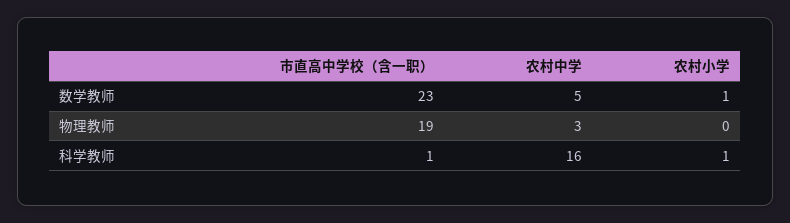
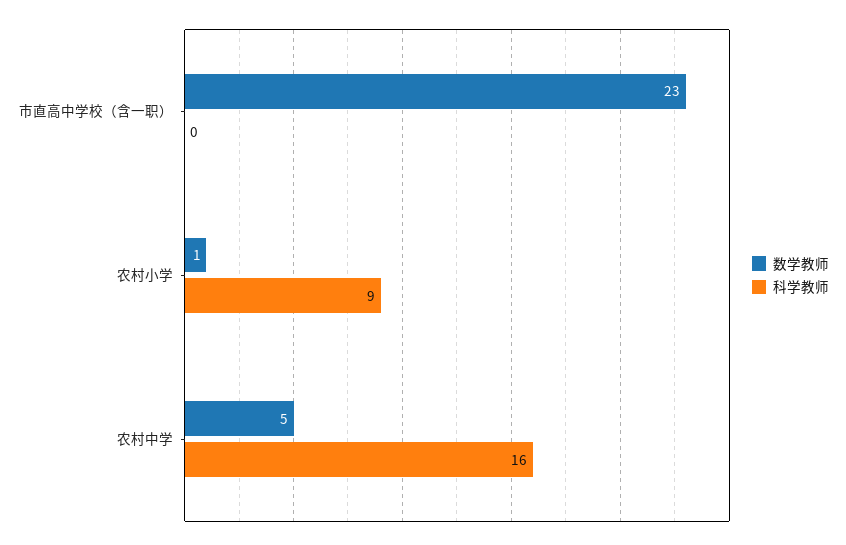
物理教师, 市直高中学校（含一职）: 19 -> none
物理教师, 农村中学: 3 -> none
物理教师, 农村小学: 0 -> none
科学教师, 市直高中学校（含一职）: 1 -> 0
科学教师, 农村小学: 1 -> 9

